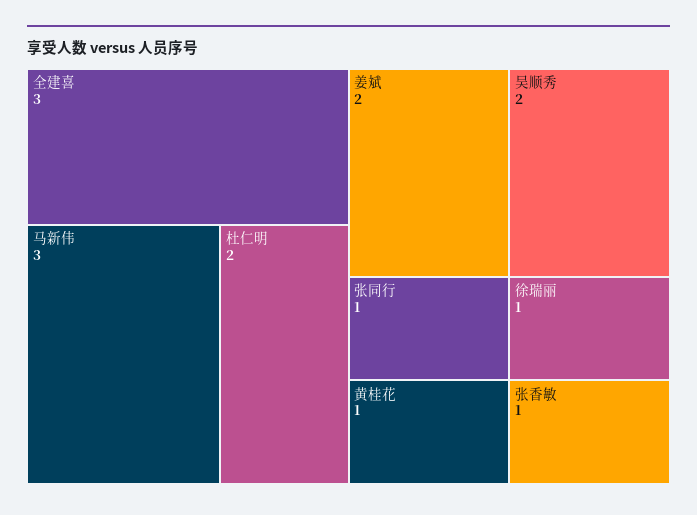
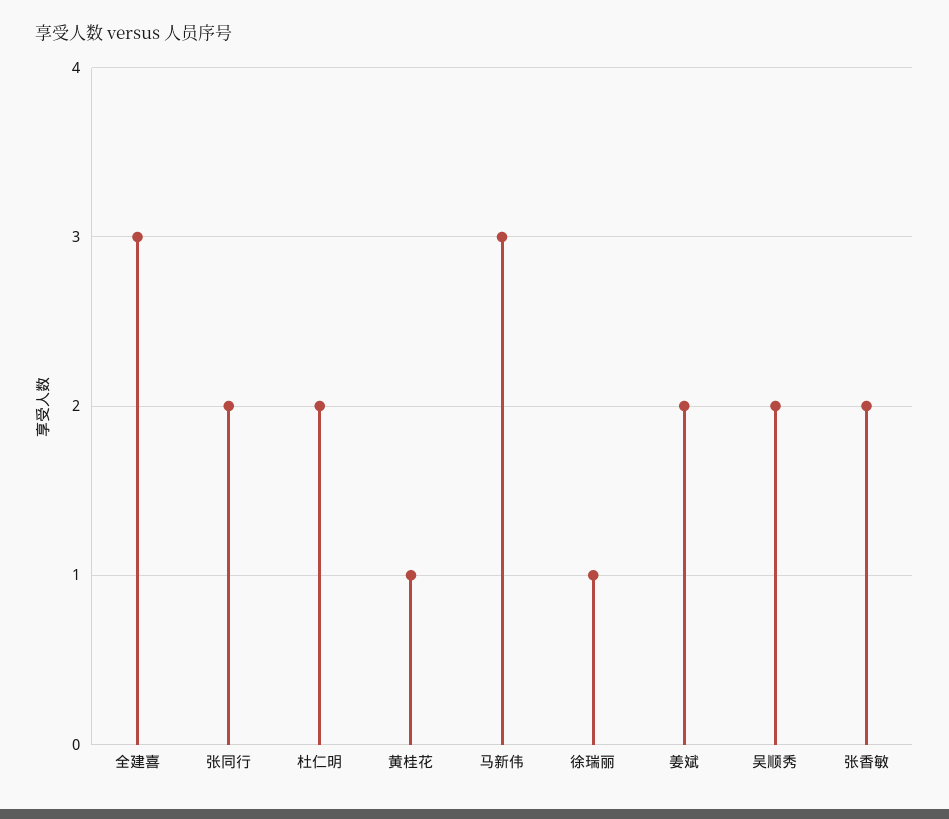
张同行: 1 -> 2
张香敏: 1 -> 2

